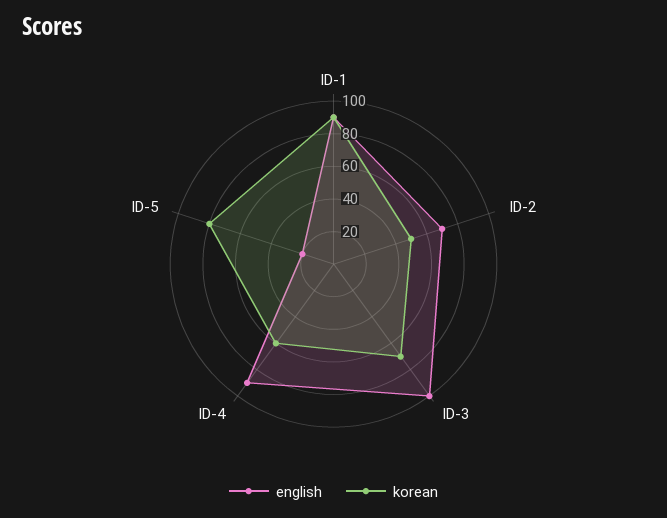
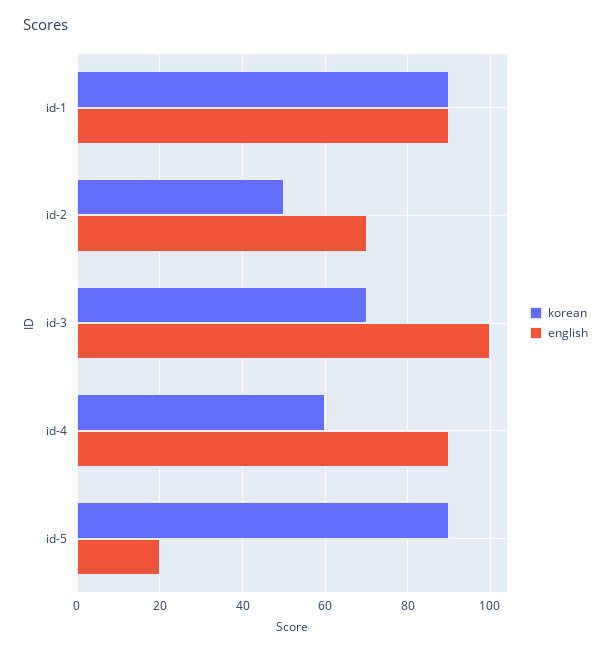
korean, ID-5: 80 -> 90

